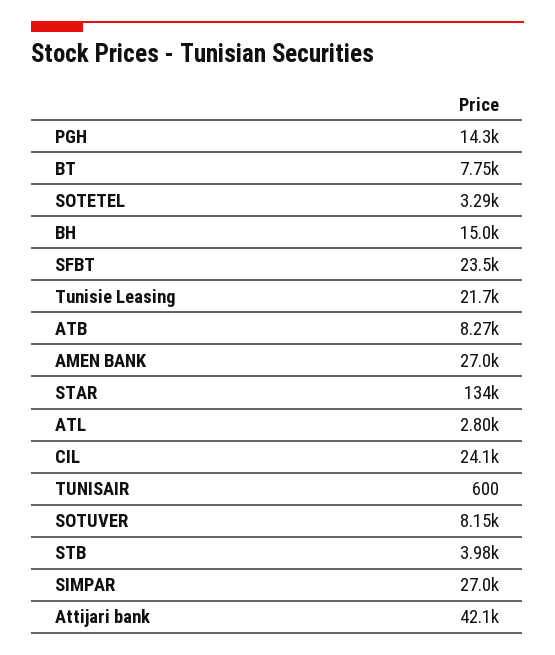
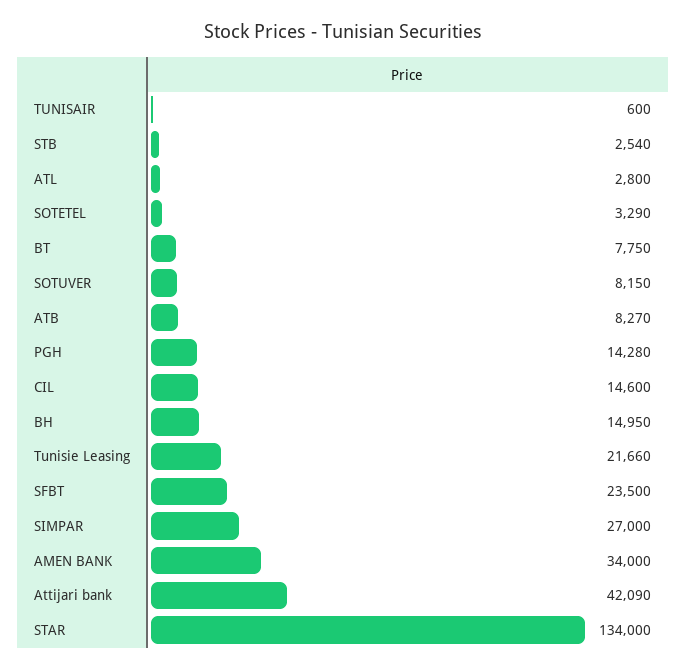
AMEN BANK: 27000 -> 34000
CIL: 24100 -> 14600
STB: 3980 -> 2540

